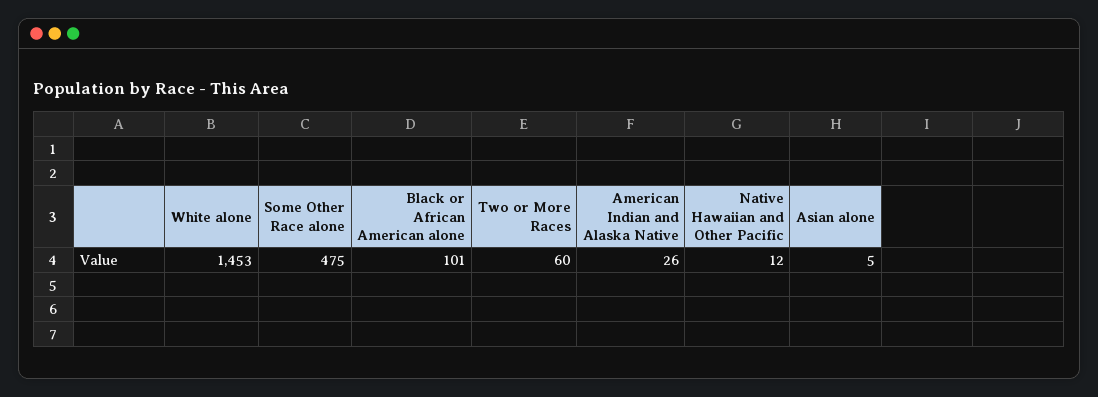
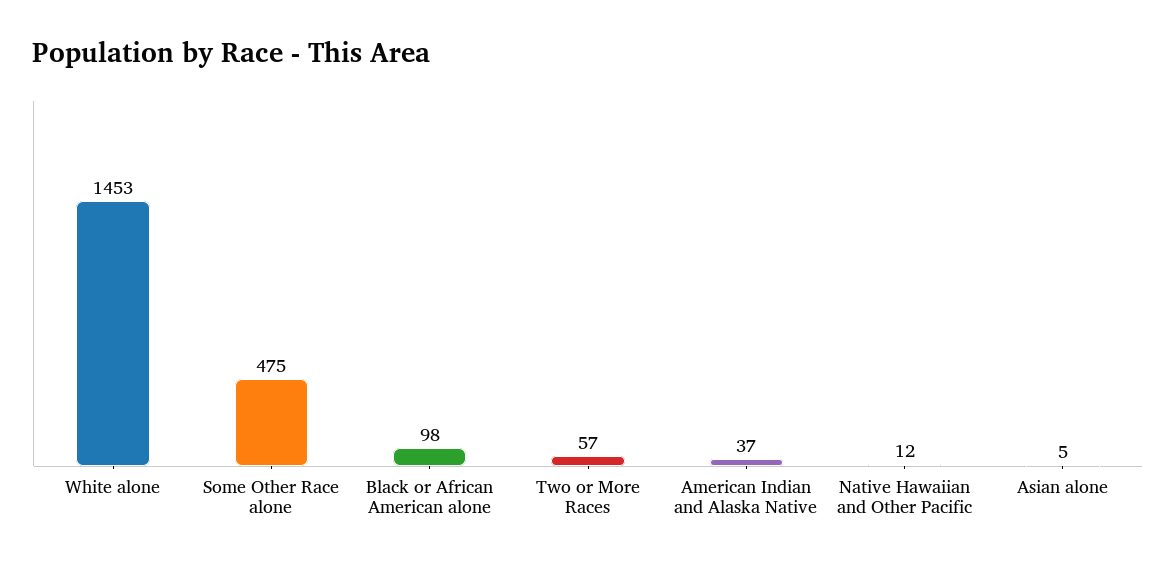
Black or African American alone: 101 -> 98
Two or More Races: 60 -> 57
American Indian and Alaska Native: 26 -> 37

